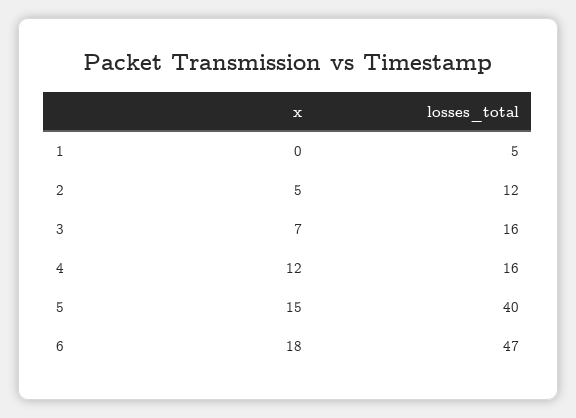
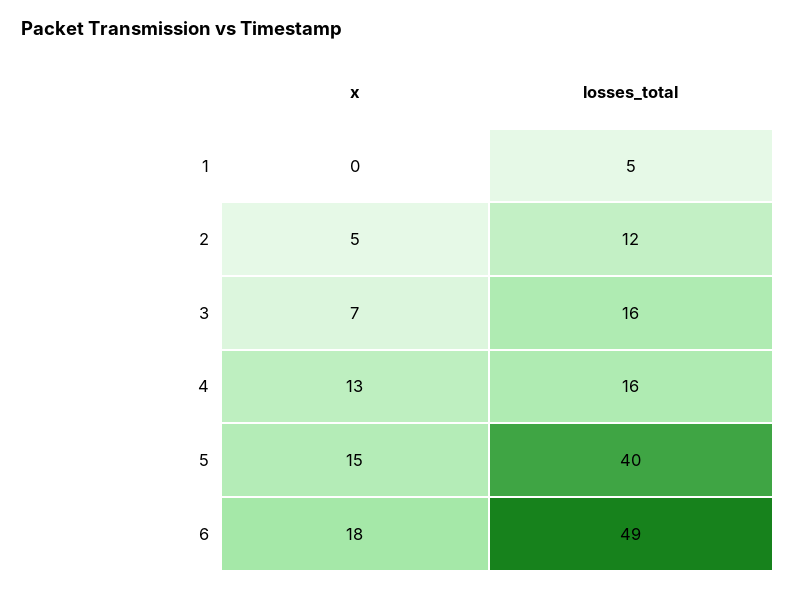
x, 4: 12 -> 13
losses_total, 6: 47 -> 49

